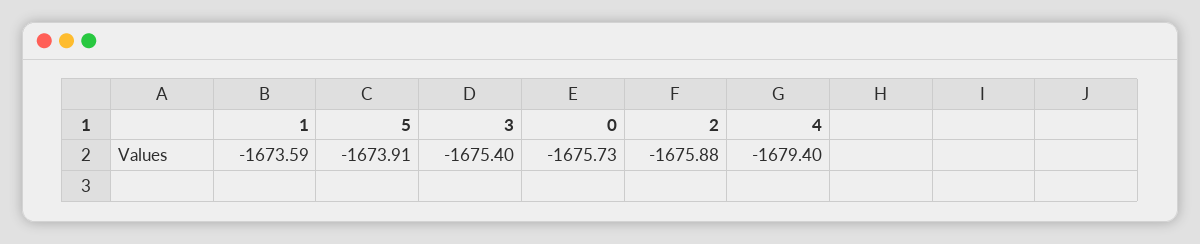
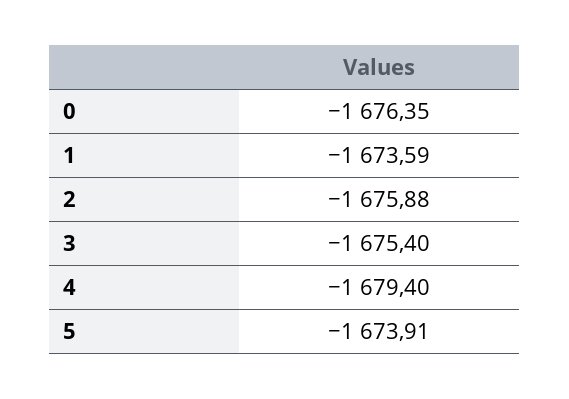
0: -1675.73 -> -1676.35

